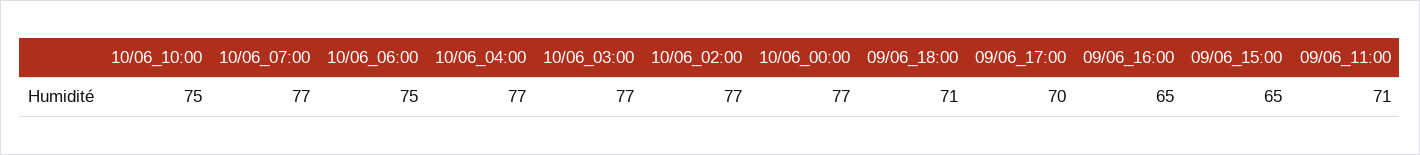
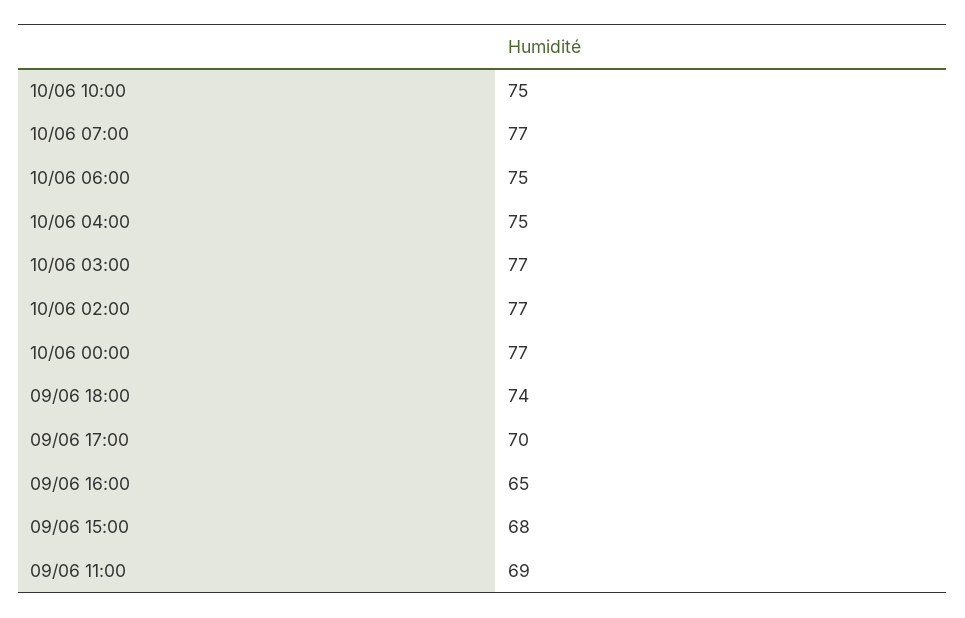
10/06_04:00: 77 -> 75
09/06_18:00: 71 -> 74
09/06_15:00: 65 -> 68
09/06_11:00: 71 -> 69

